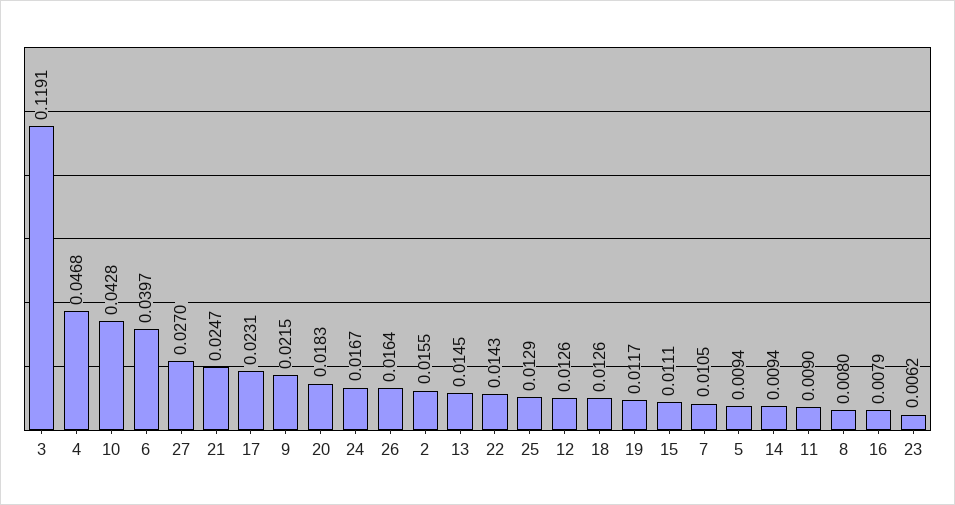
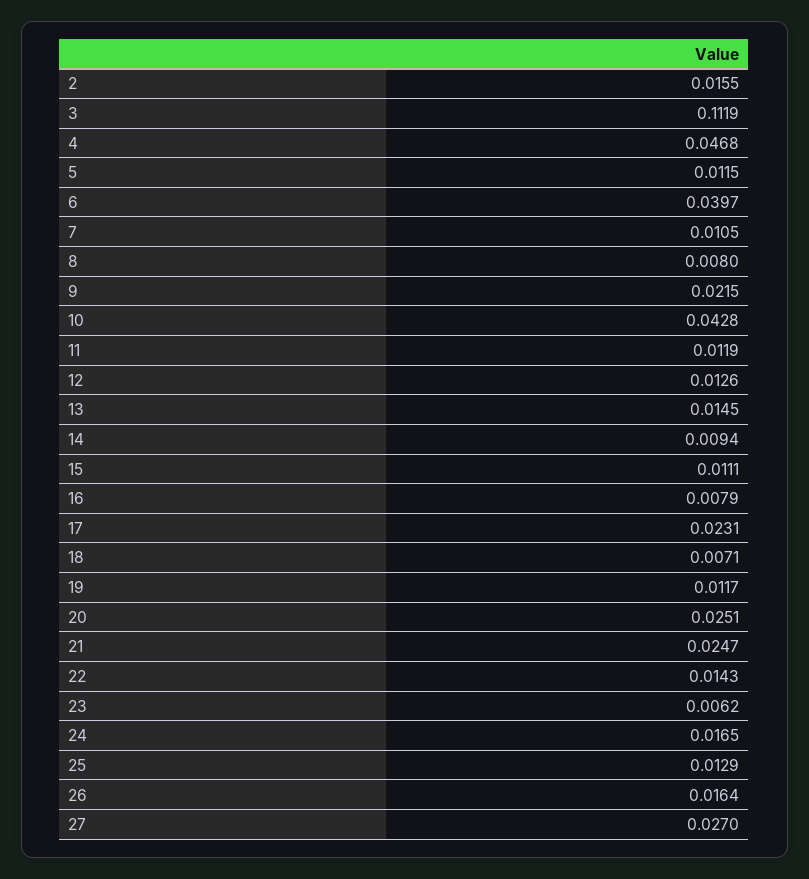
3: 0.1191 -> 0.1119
20: 0.0183 -> 0.0251
24: 0.0167 -> 0.0165
18: 0.0126 -> 0.0071
5: 0.0094 -> 0.0115
11: 0.009 -> 0.0119

